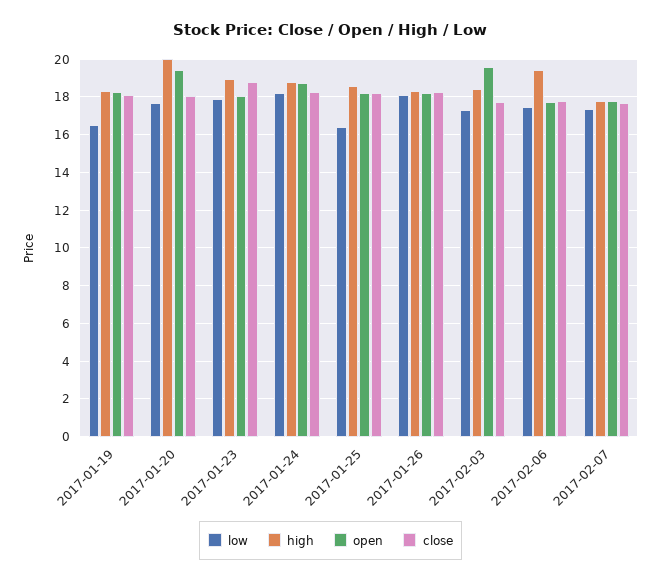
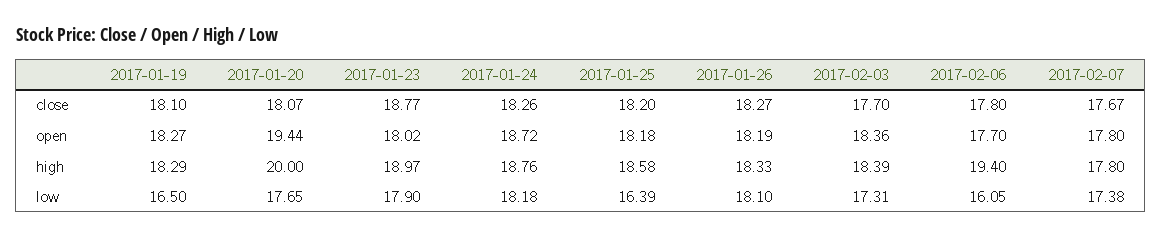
open, 2017-02-03: 19.5 -> 18.36
low, 2017-02-06: 17.5 -> 16.05

